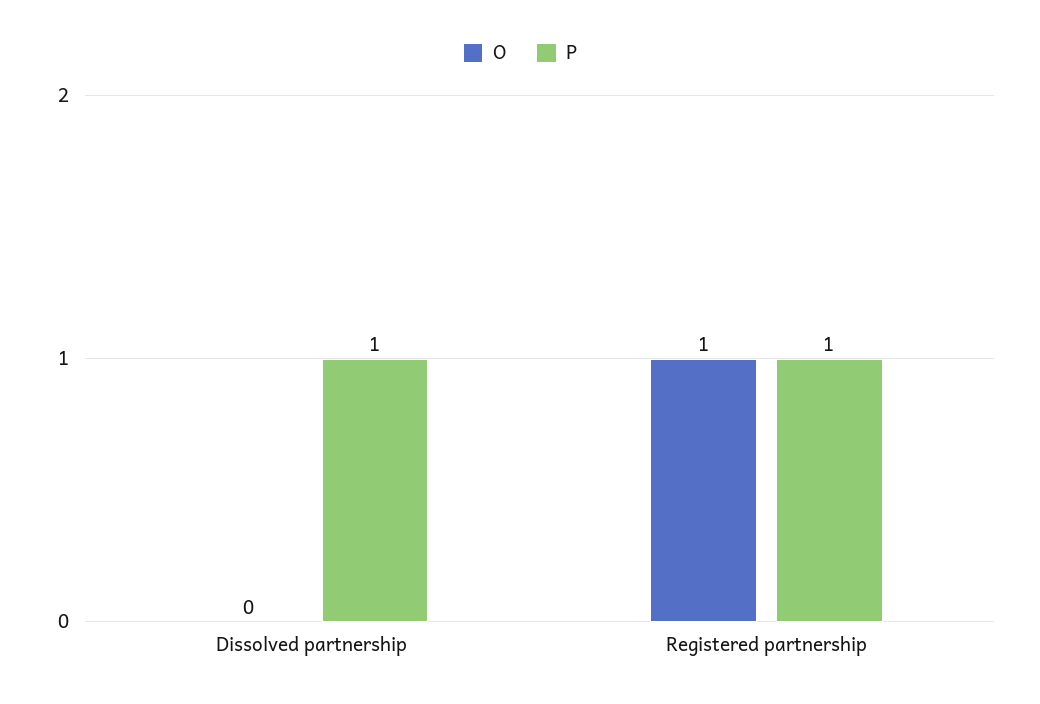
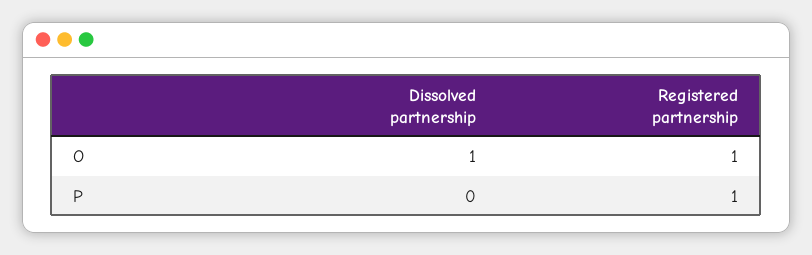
O, Dissolved partnership: 0 -> 1
P, Dissolved partnership: 1 -> 0

